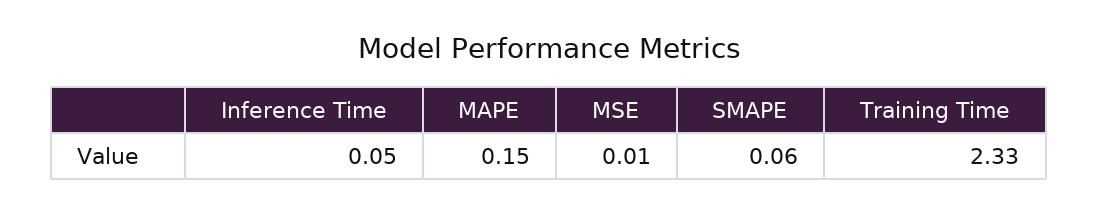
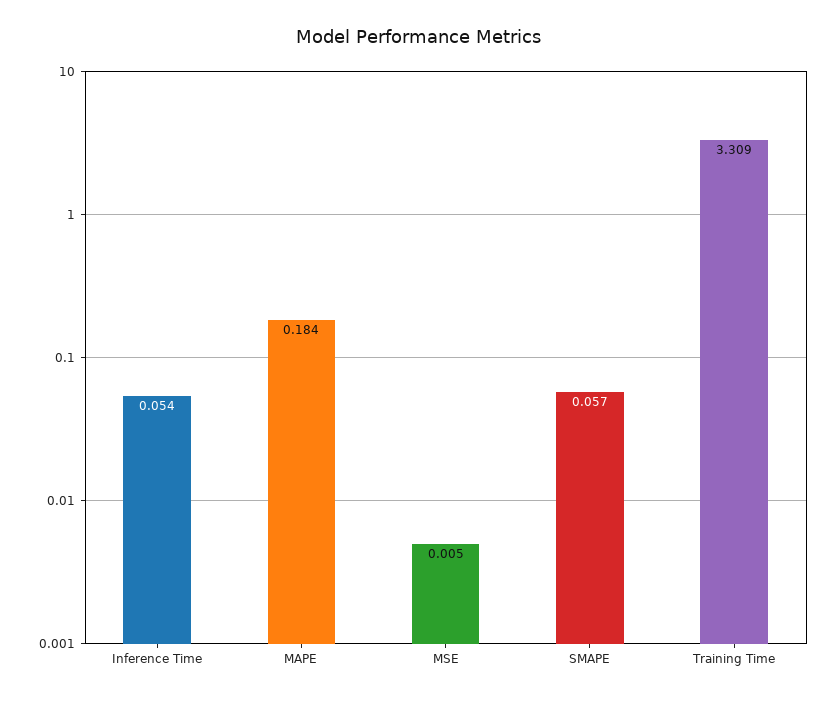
MAPE: 0.15 -> 0.184
Training Time: 2.33 -> 3.309

